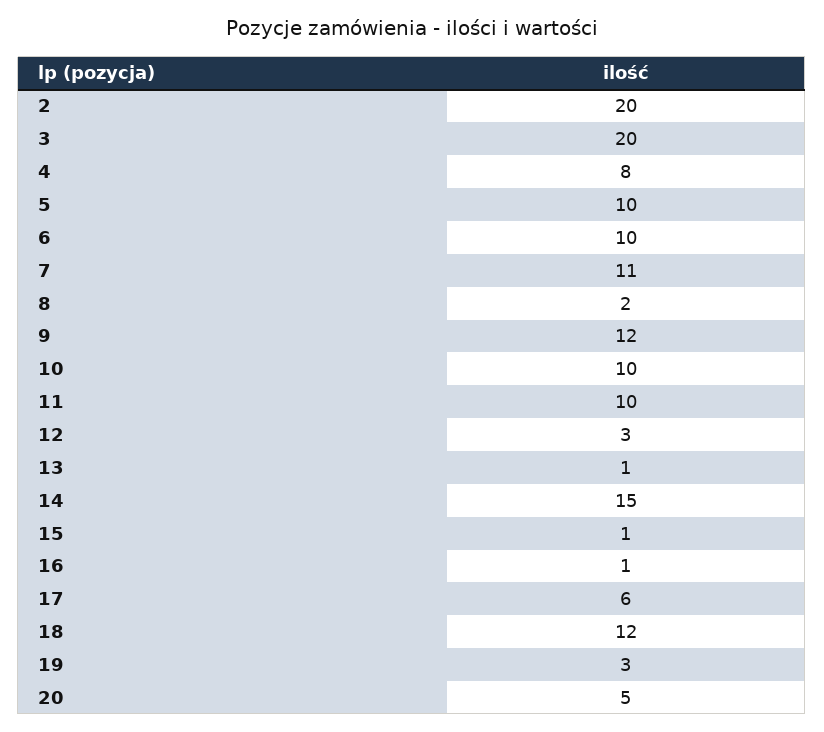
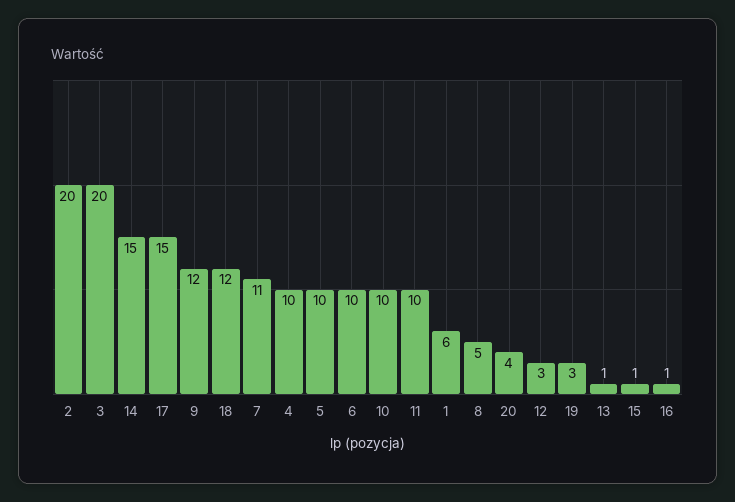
4: 8 -> 10
8: 2 -> 5
17: 6 -> 15
20: 5 -> 4
1: none -> 6

